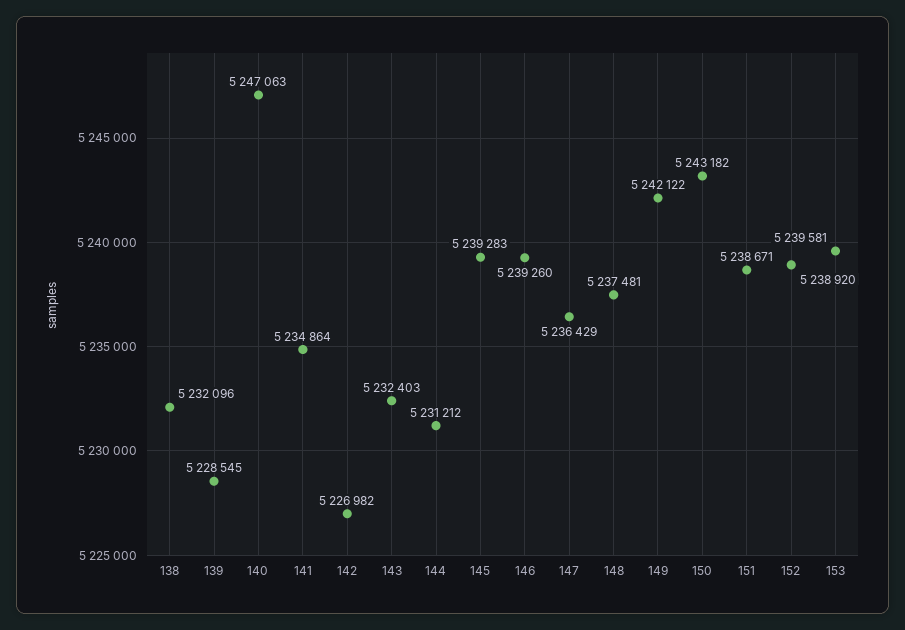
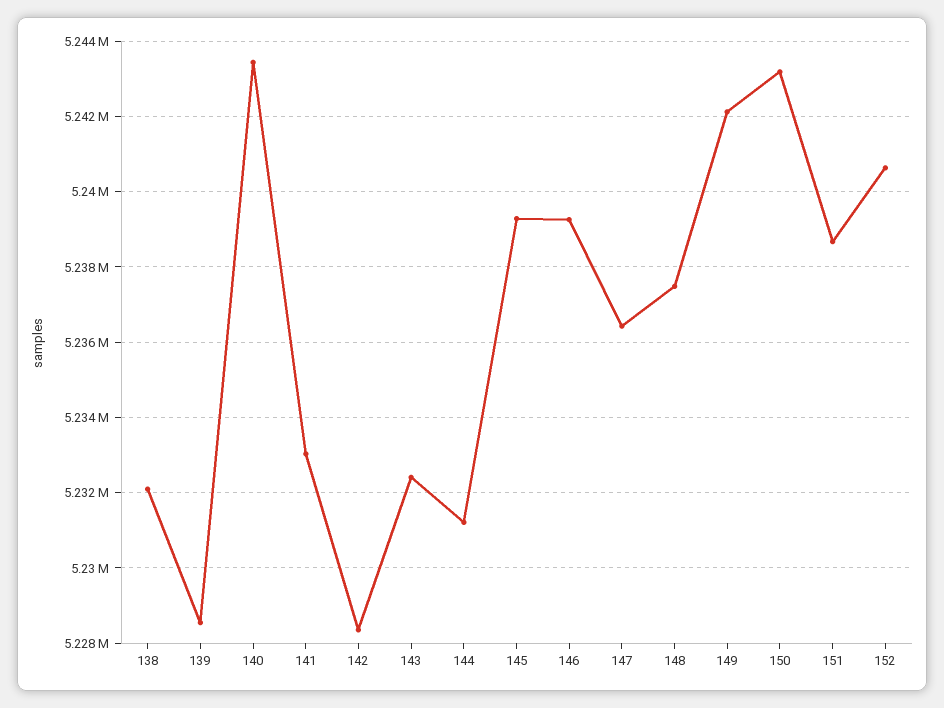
140: 5247063 -> 5243400
141: 5234864 -> 5233000
142: 5226982 -> 5228400
152: 5238920 -> 5240600
153: 5239581 -> none

